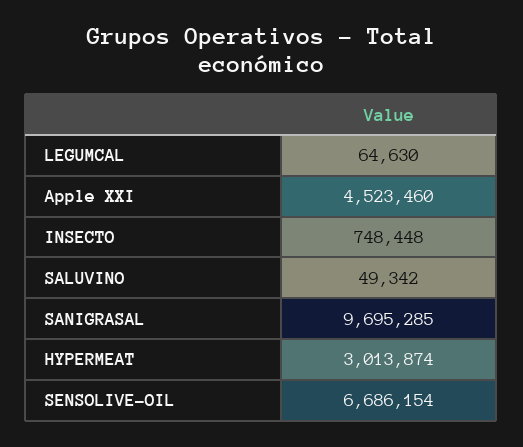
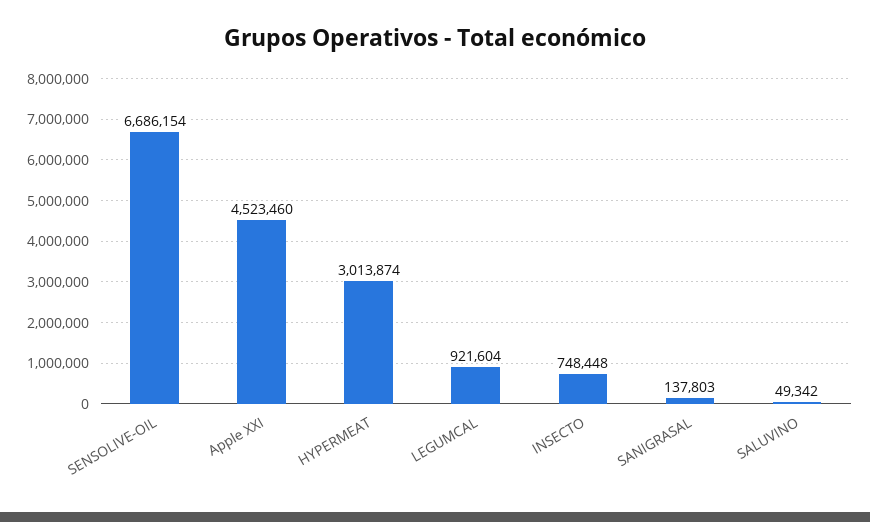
LEGUMCAL: 64630 -> 921604
SANIGRASAL: 9695285 -> 137803

